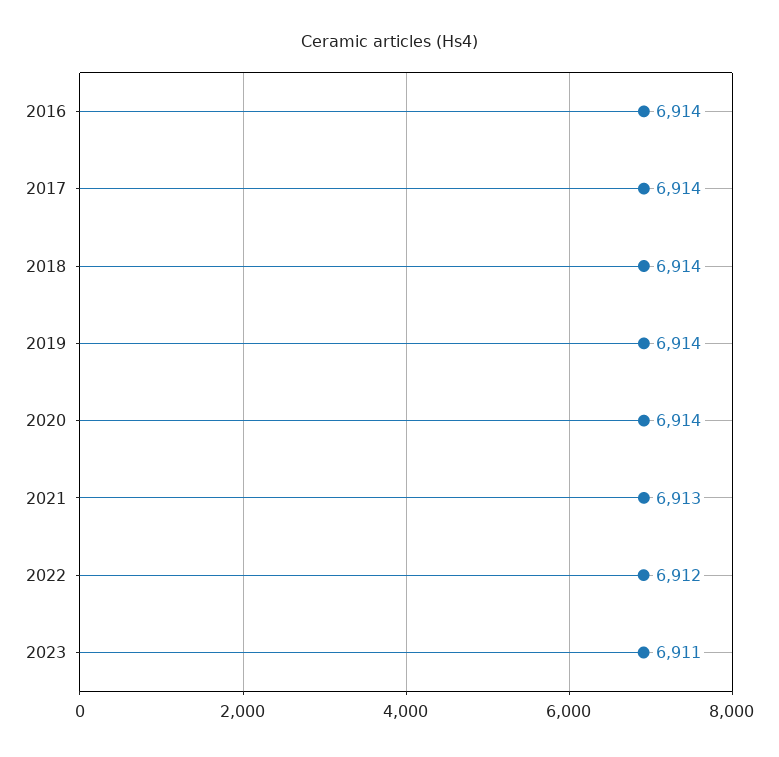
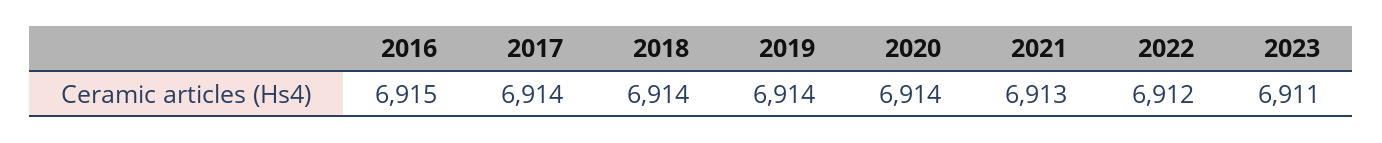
2016: 6914 -> 6915

